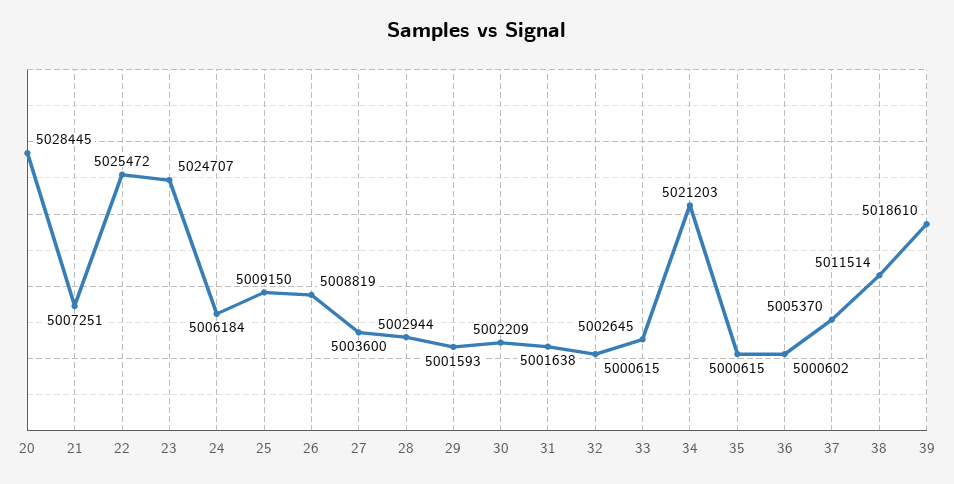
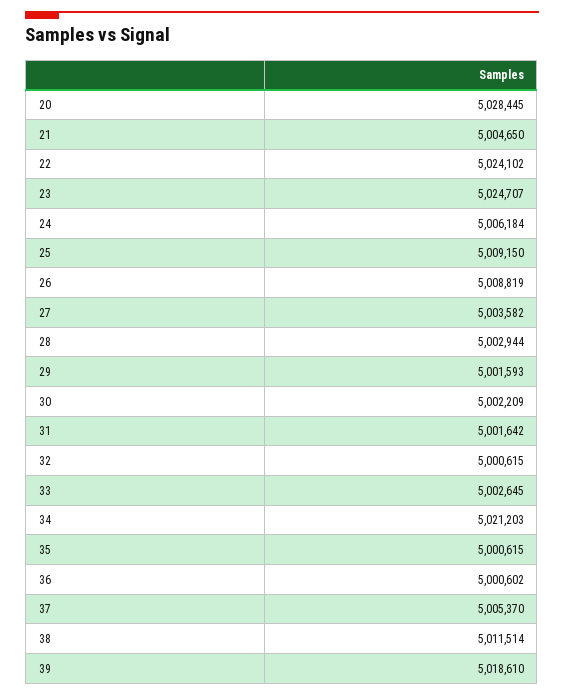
21: 5007251 -> 5004650
22: 5025472 -> 5024102
27: 5003600 -> 5003582
31: 5001638 -> 5001642

